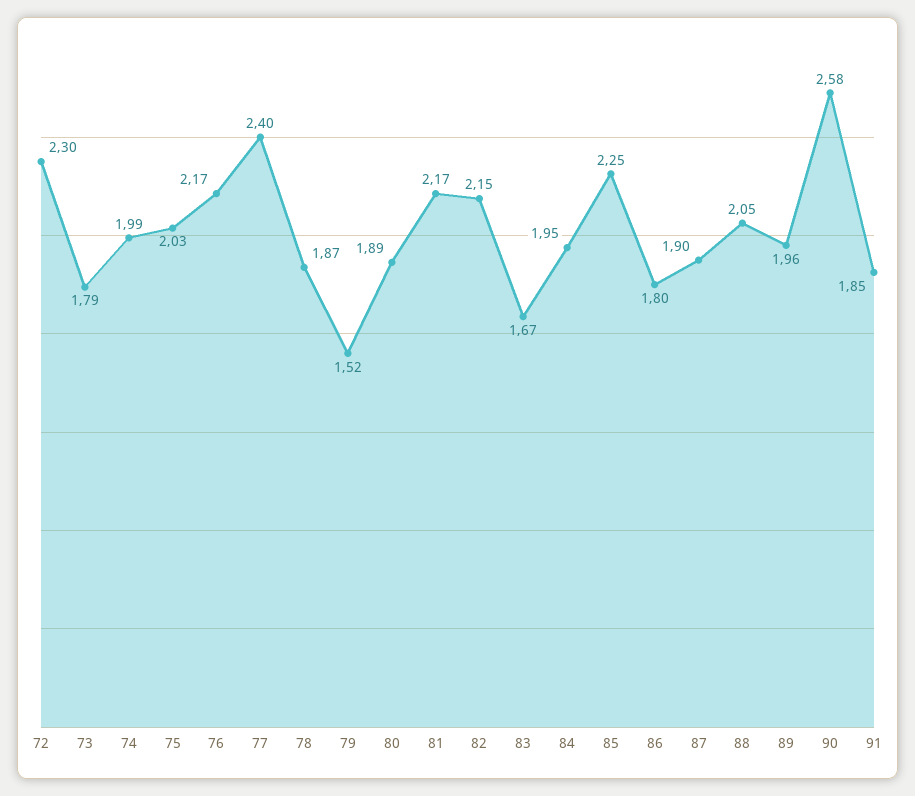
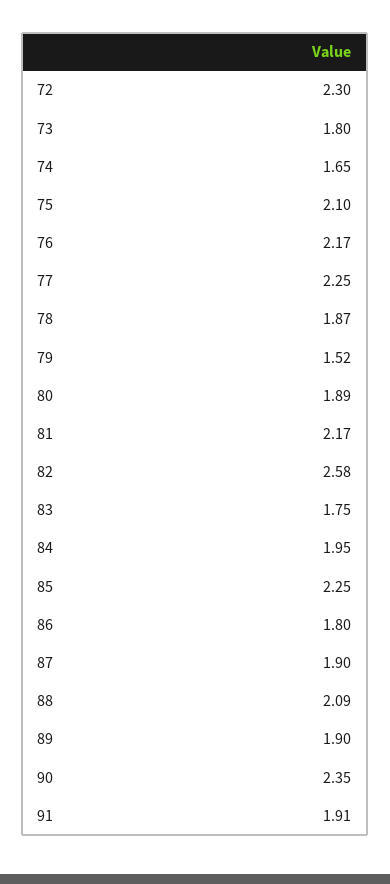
73: 1.79 -> 1.8
74: 1.99 -> 1.65
75: 2.03 -> 2.1
77: 2.4 -> 2.25
82: 2.15 -> 2.58
83: 1.67 -> 1.75
88: 2.05 -> 2.09
89: 1.96 -> 1.9
90: 2.58 -> 2.35
91: 1.85 -> 1.91

